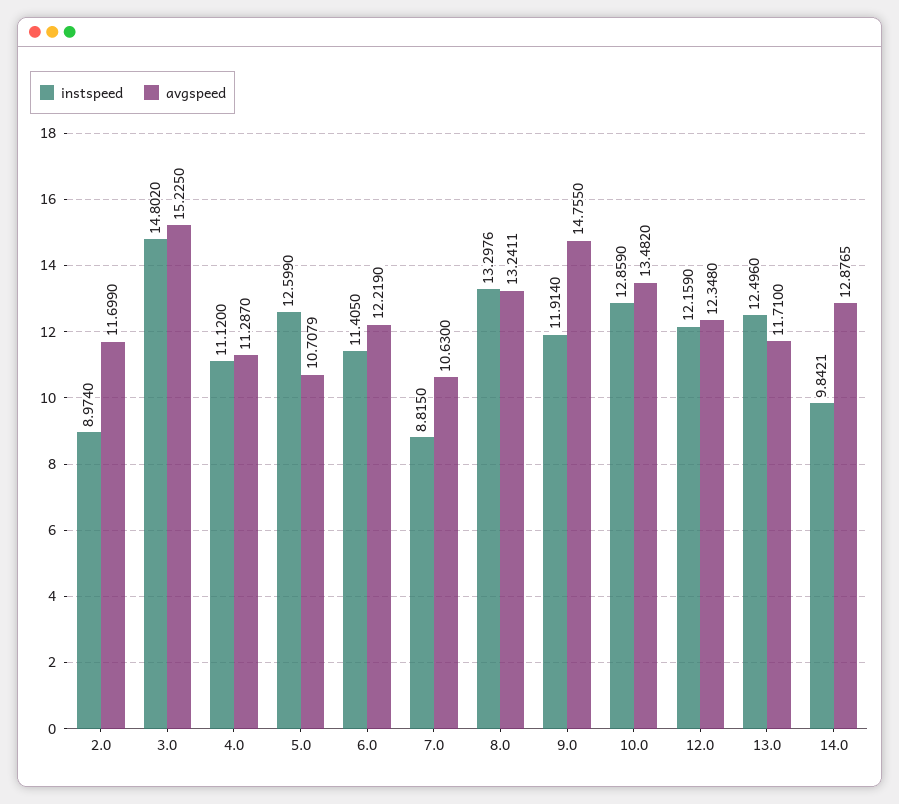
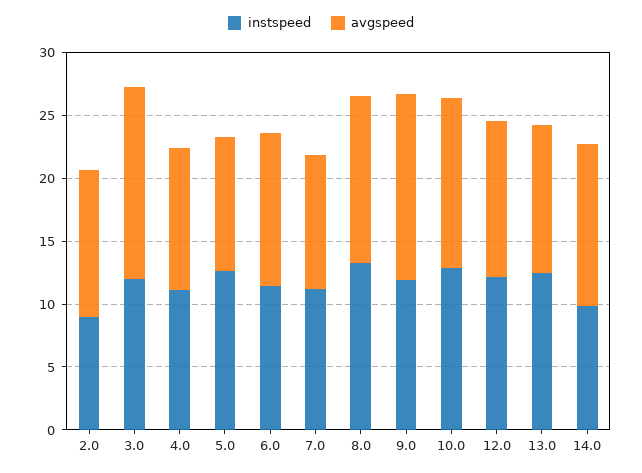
instspeed, 3.0: 14.802 -> 12
instspeed, 7.0: 8.815 -> 11

